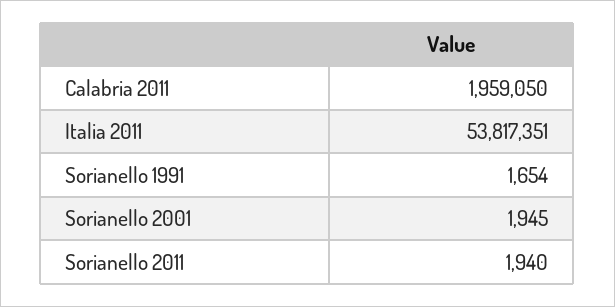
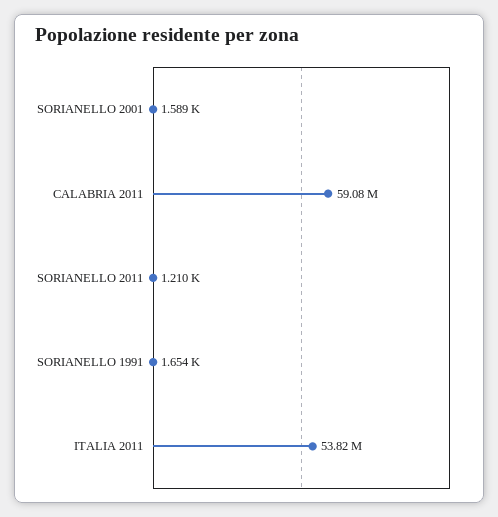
Calabria 2011: 1959050 -> 59080000
Sorianello 2001: 1945 -> 1589
Sorianello 2011: 1940 -> 1210

